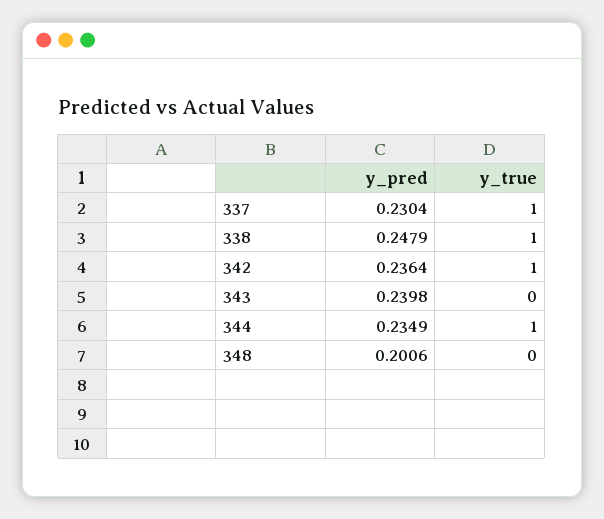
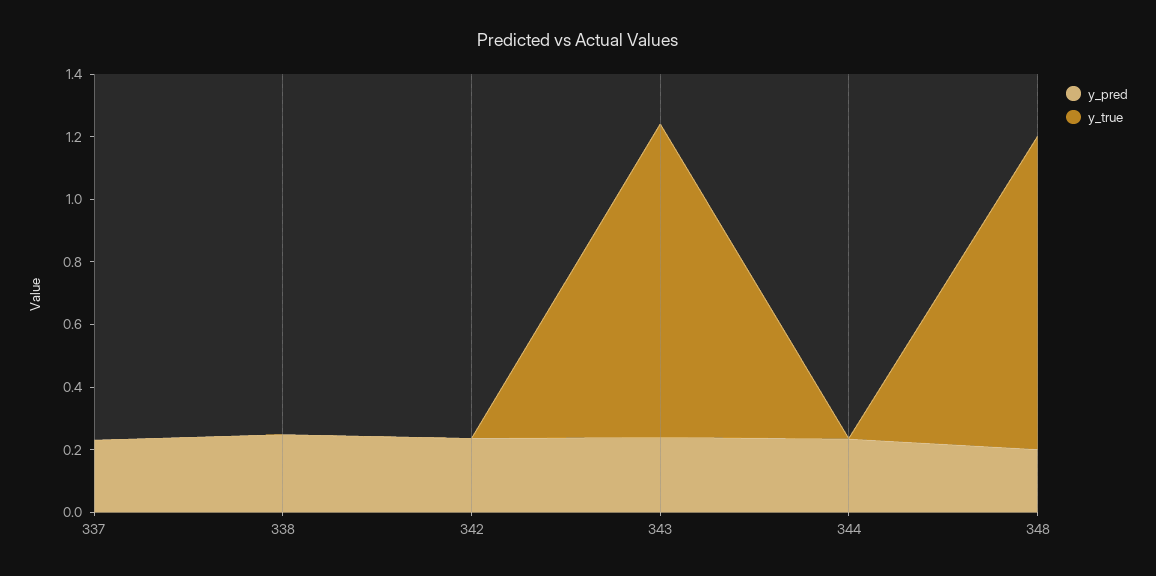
y_true, 337: 1 -> 0
y_true, 338: 1 -> 0
y_true, 342: 1 -> 0
y_true, 343: 0 -> 1
y_true, 344: 1 -> 0
y_true, 348: 0 -> 1

